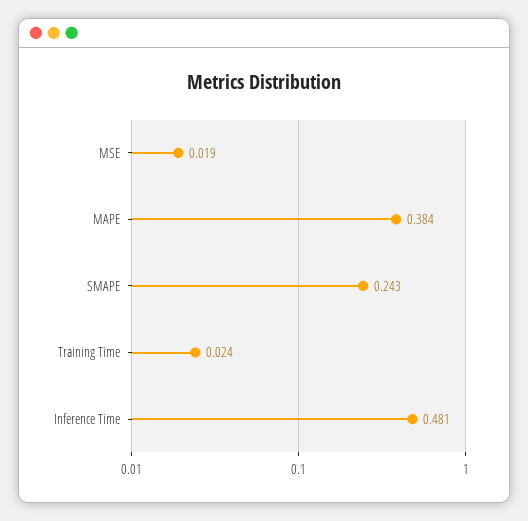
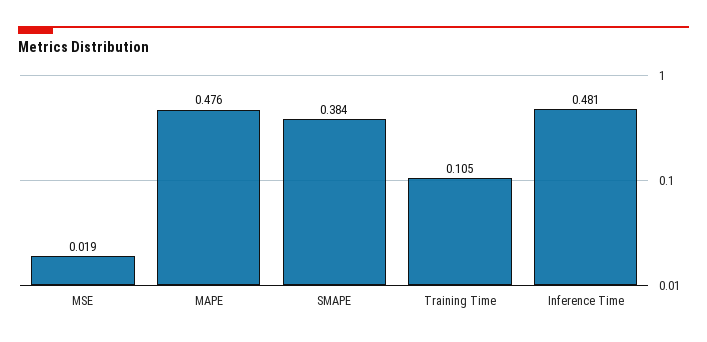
MAPE: 0.384 -> 0.476
SMAPE: 0.243 -> 0.384
Training Time: 0.024 -> 0.105

